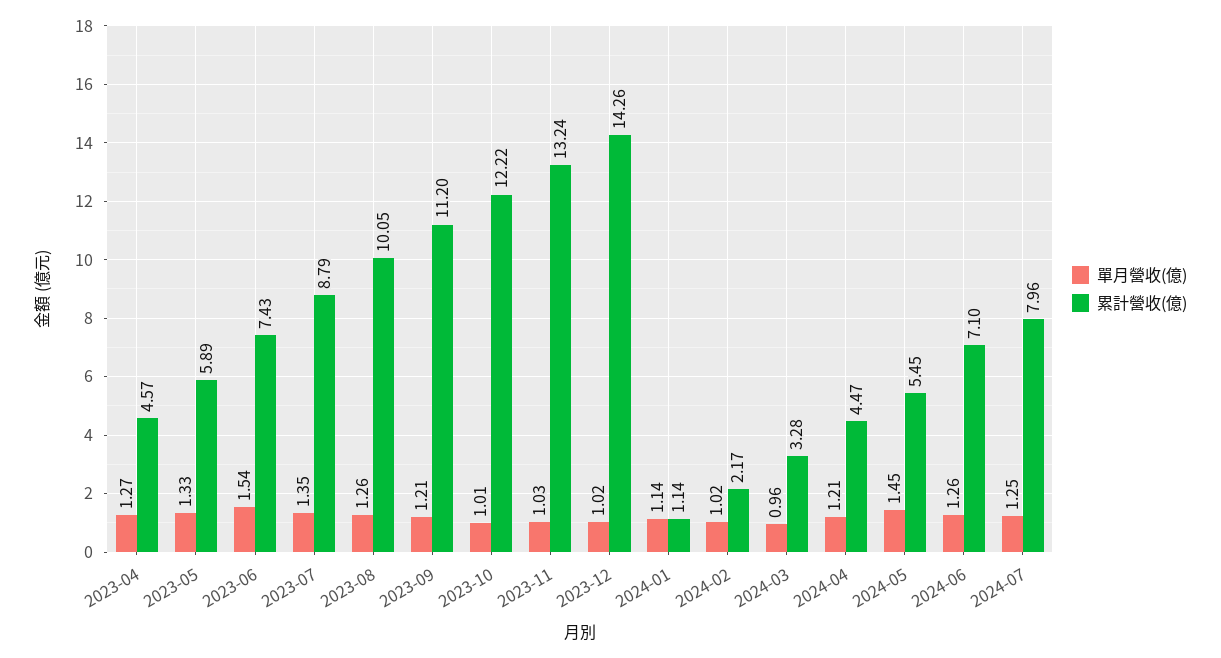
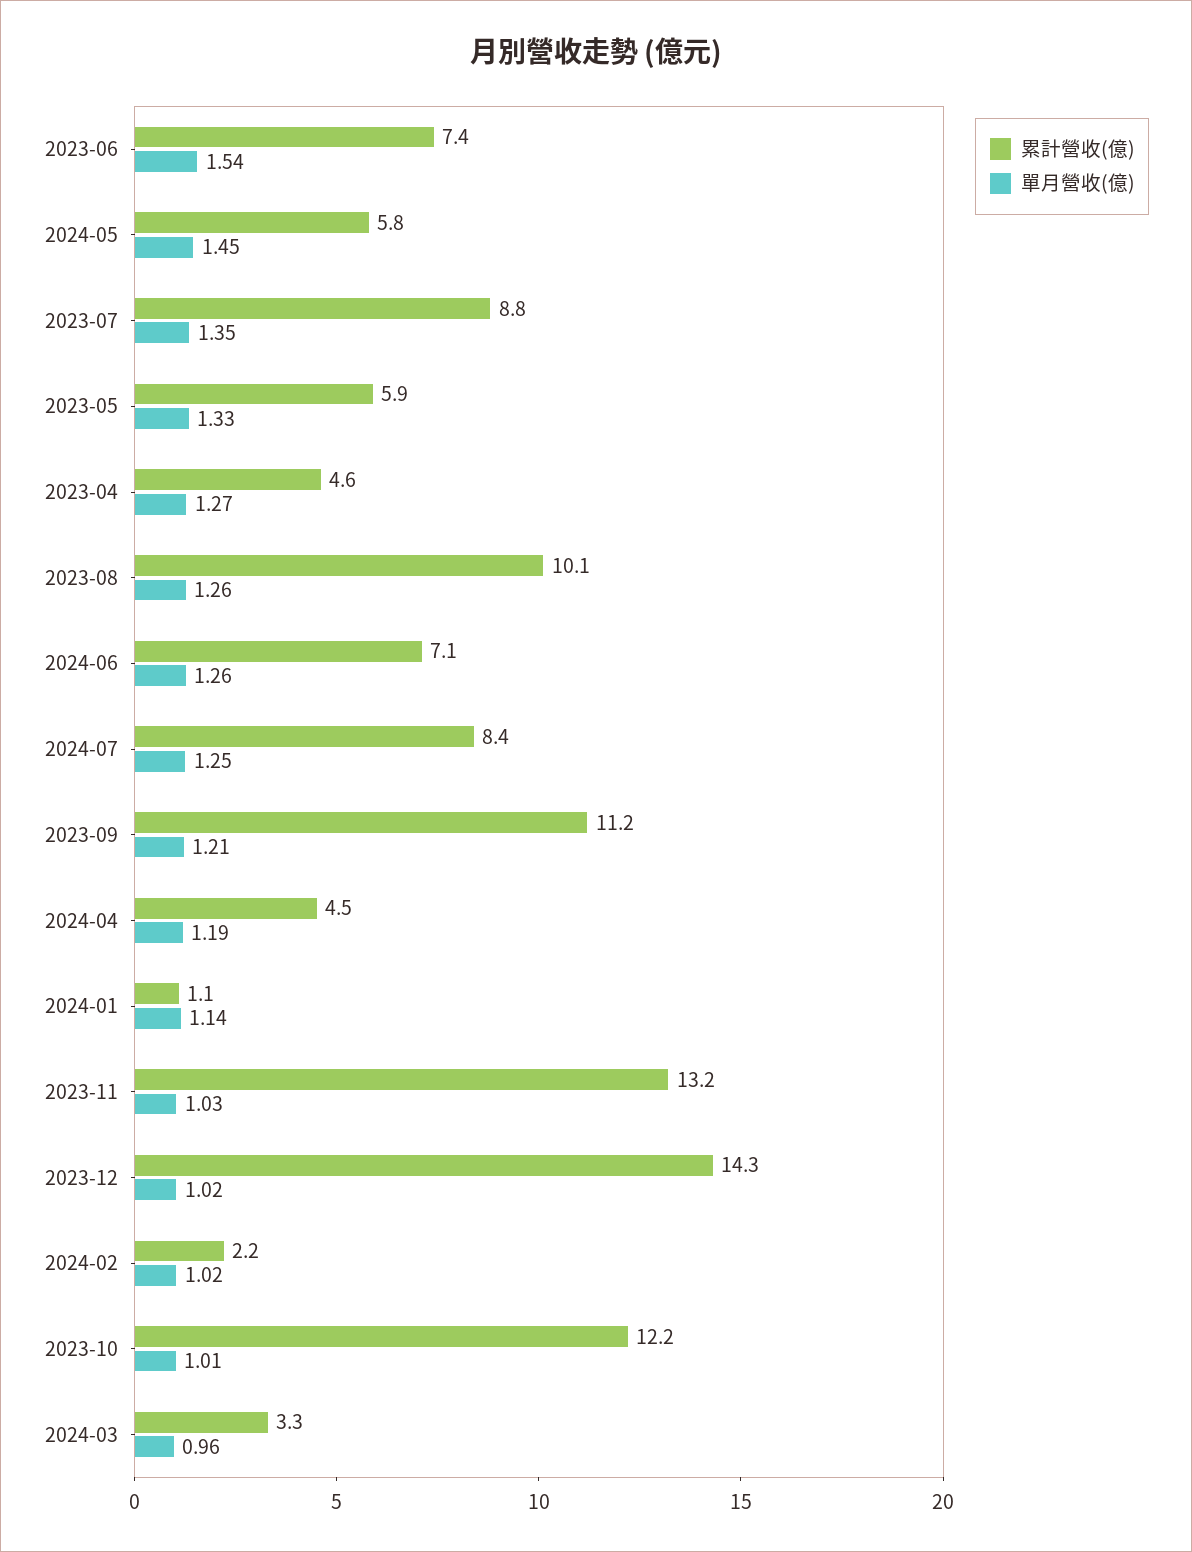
單月營收(億), 2024-04: 1.21 -> 1.19
累計營收(億), 2024-05: 5.45 -> 5.8
累計營收(億), 2024-07: 7.96 -> 8.4

